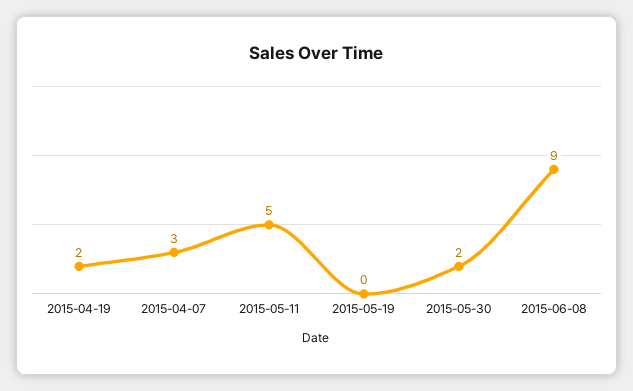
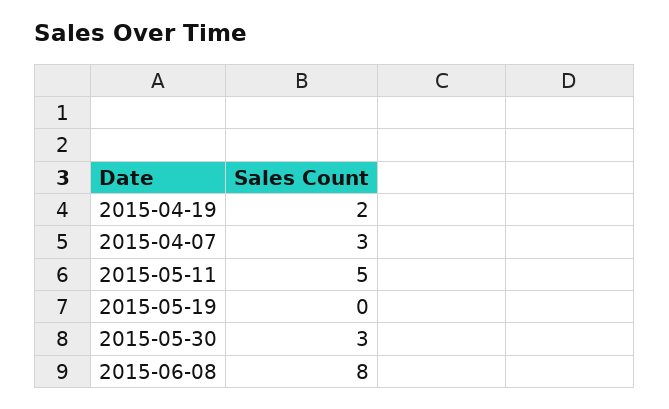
2015-05-30: 2 -> 3
2015-06-08: 9 -> 8

